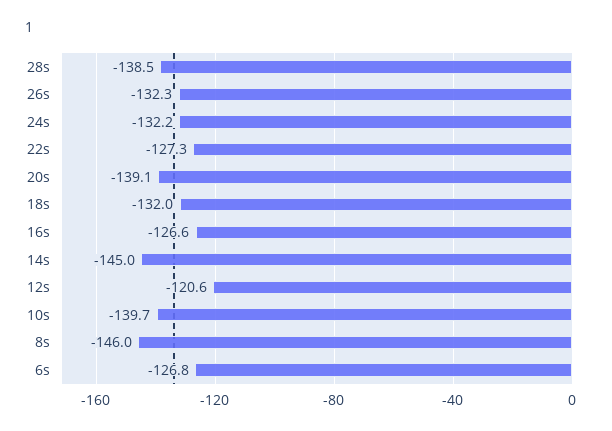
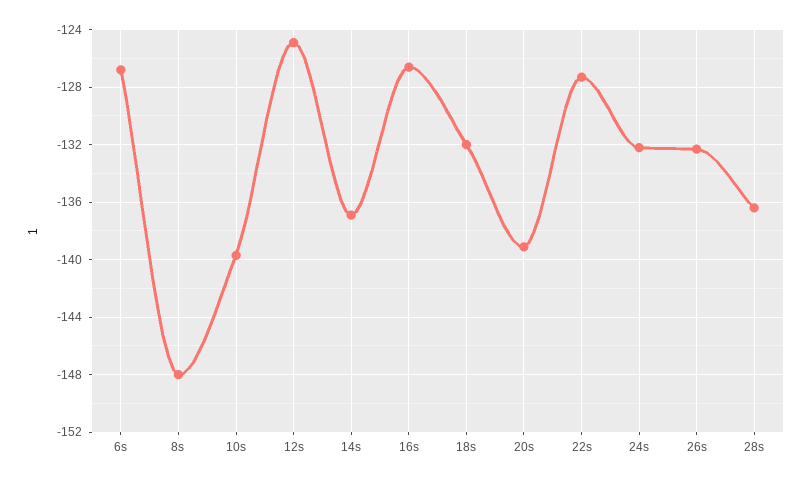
28s: -138.5 -> -136.5
14s: -145 -> -137
12s: -120.6 -> -125
8s: -146 -> -148

